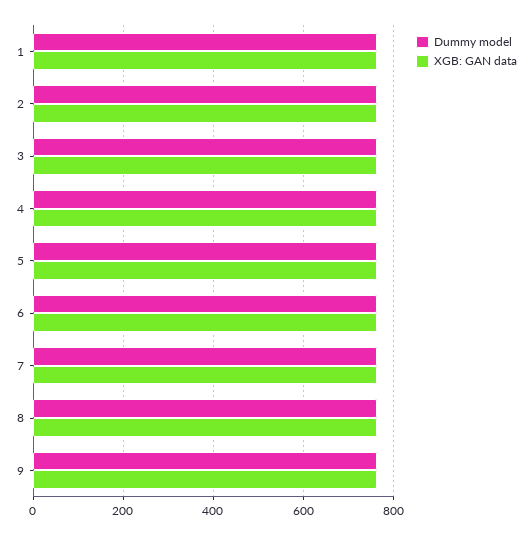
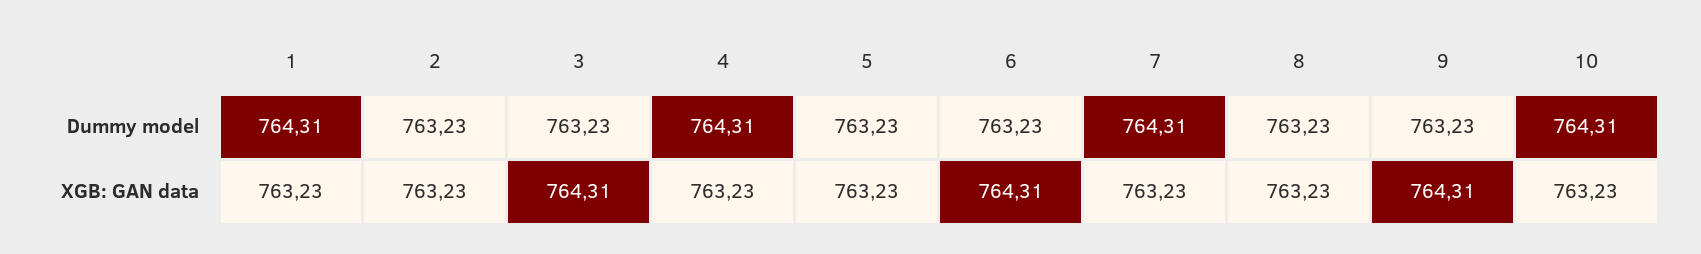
Dummy model, 10: none -> 764.31
XGB: GAN data, 10: none -> 763.23

